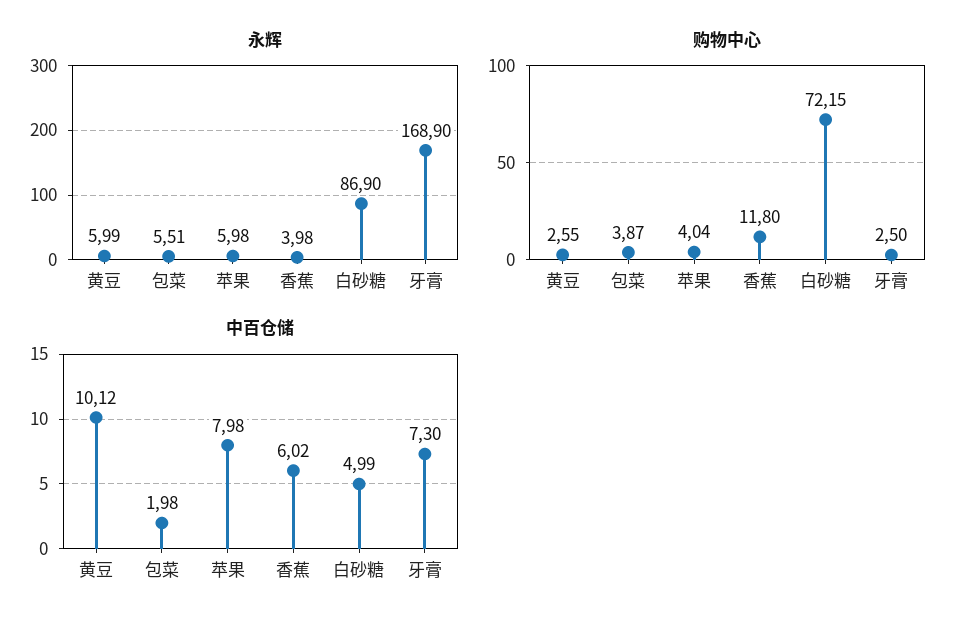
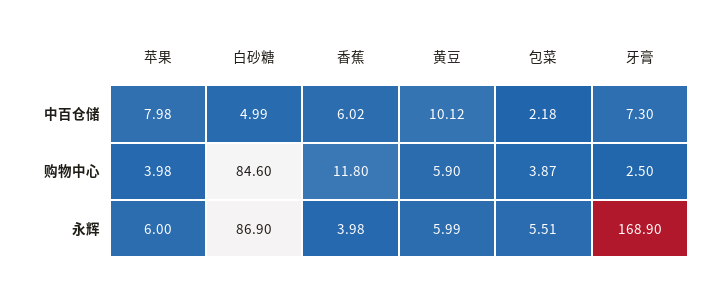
永辉, 苹果: 5.98 -> 6
购物中心, 黄豆: 2.55 -> 5.9
购物中心, 苹果: 4.04 -> 3.98
购物中心, 白砂糖: 72.15 -> 84.6
中百仓储, 包菜: 1.98 -> 2.18

